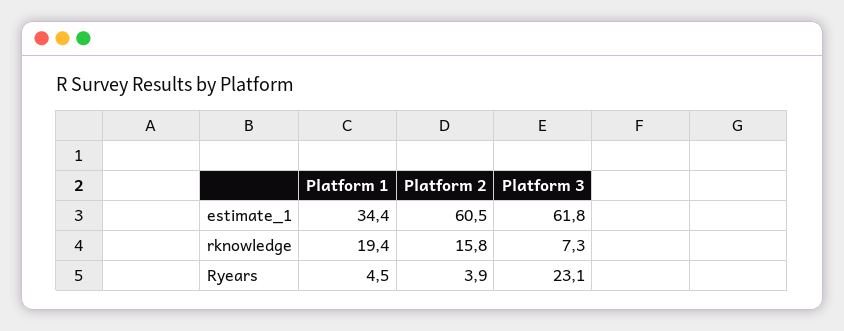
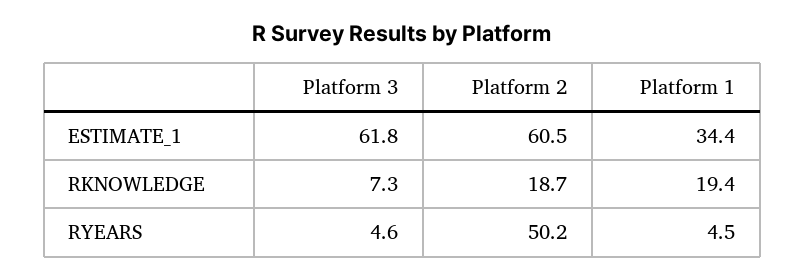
Platform 2, rknowledge: 15.8 -> 18.7
Platform 2, Ryears: 3.9 -> 50.2
Platform 3, Ryears: 23.1 -> 4.6

